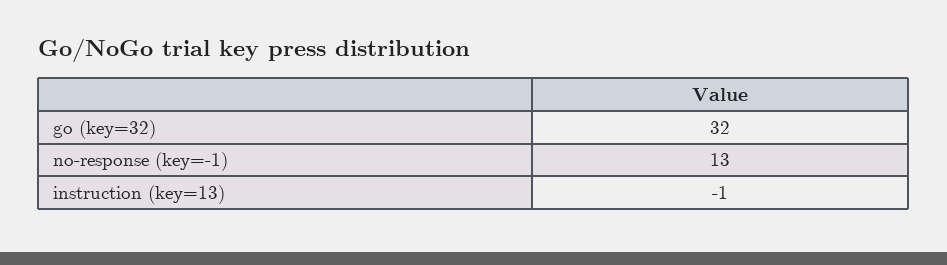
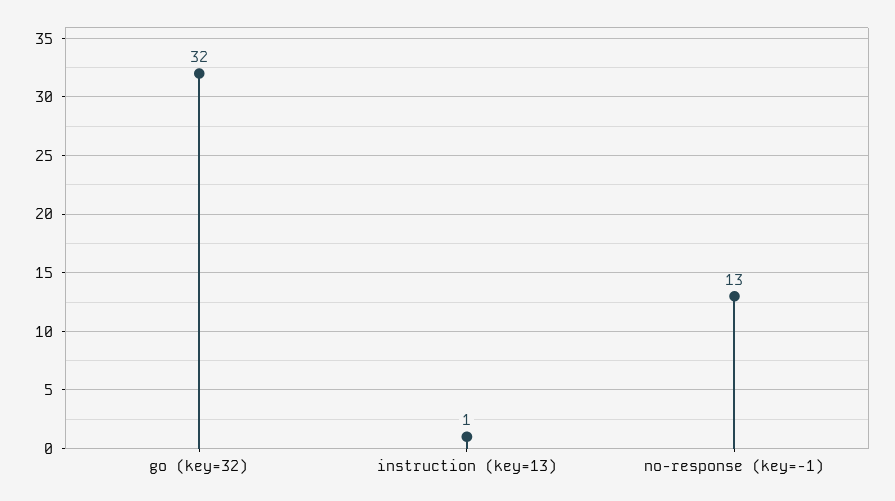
instruction (key=13): -1 -> 1

